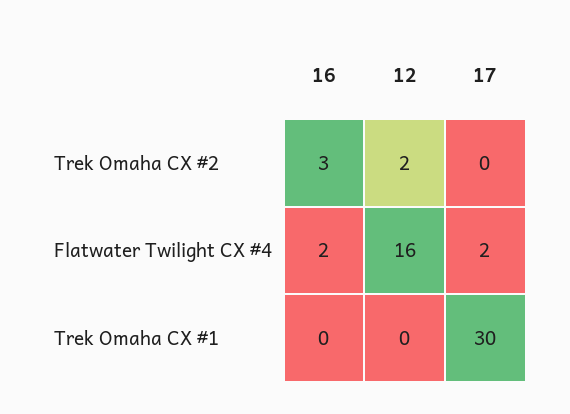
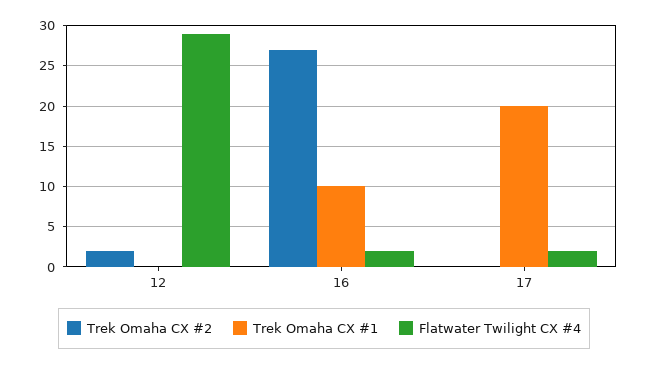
Trek Omaha CX #2, 16: 3 -> 27
Flatwater Twilight CX #4, 12: 16 -> 29
Trek Omaha CX #1, 16: 0 -> 10
Trek Omaha CX #1, 17: 30 -> 20

